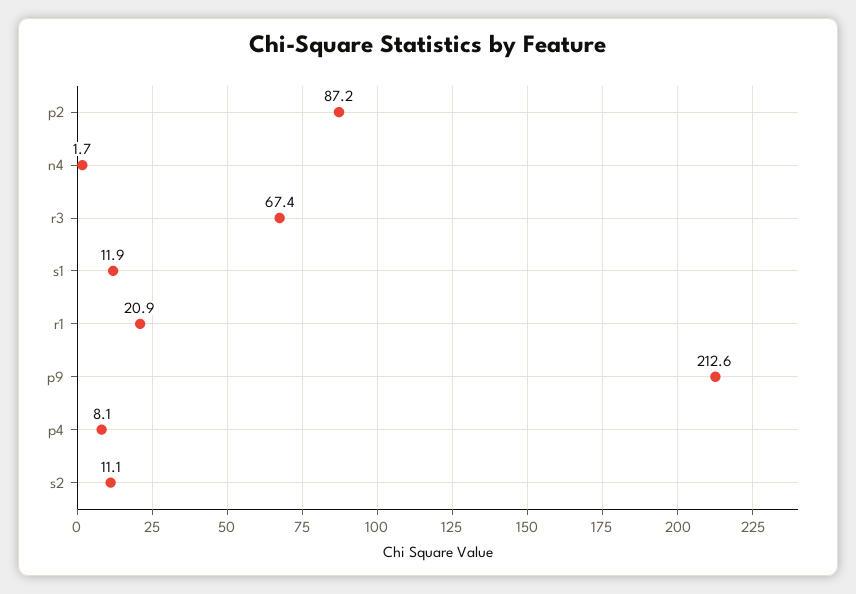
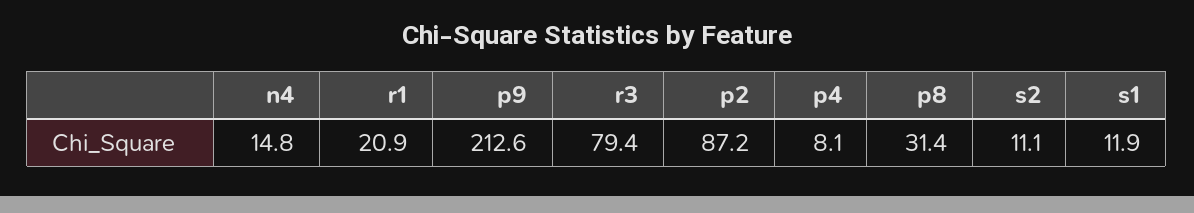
n4: 1.7 -> 14.8
r3: 67.4 -> 79.4
p8: none -> 31.4

